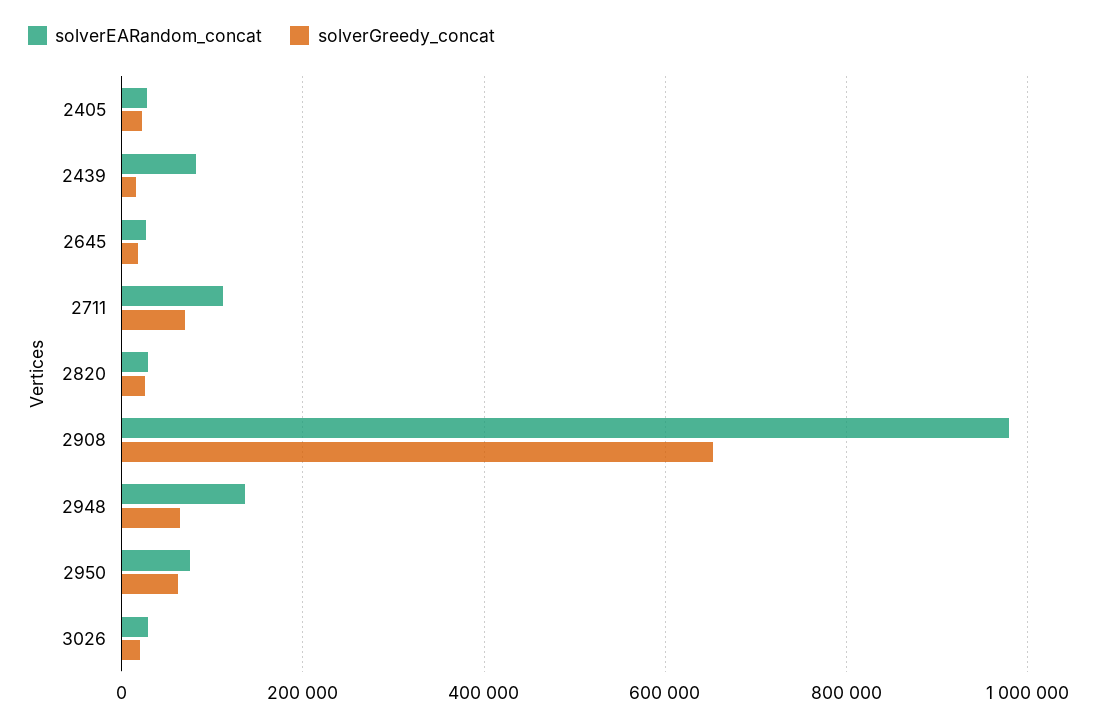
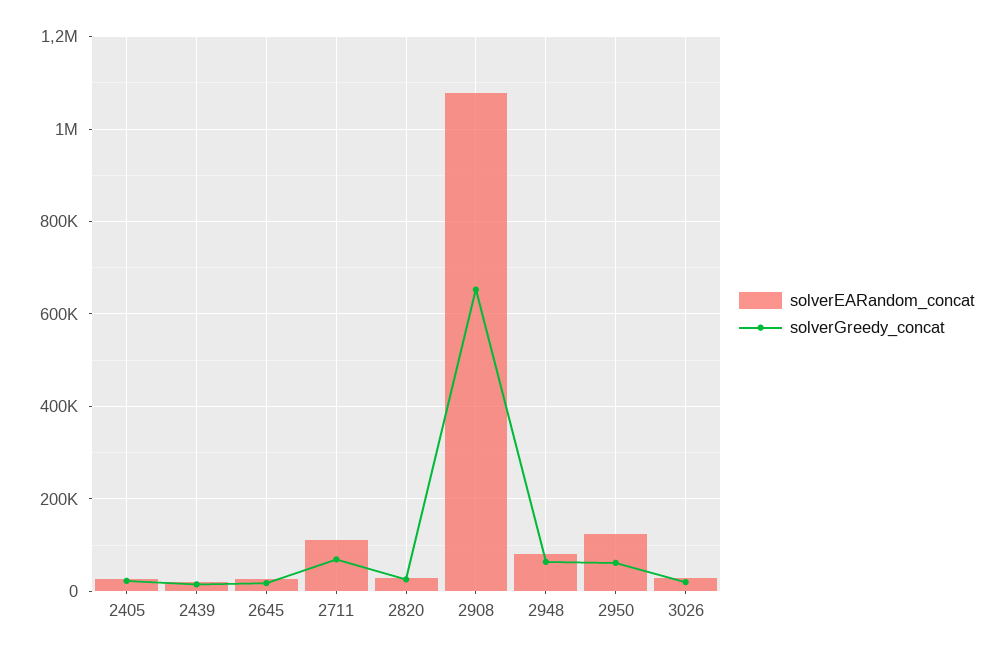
solverEARandom_concat, 2439: 80000 -> 20000
solverEARandom_concat, 2908: 980000 -> 1080000
solverEARandom_concat, 2948: 140000 -> 80000
solverEARandom_concat, 2950: 80000 -> 120000

